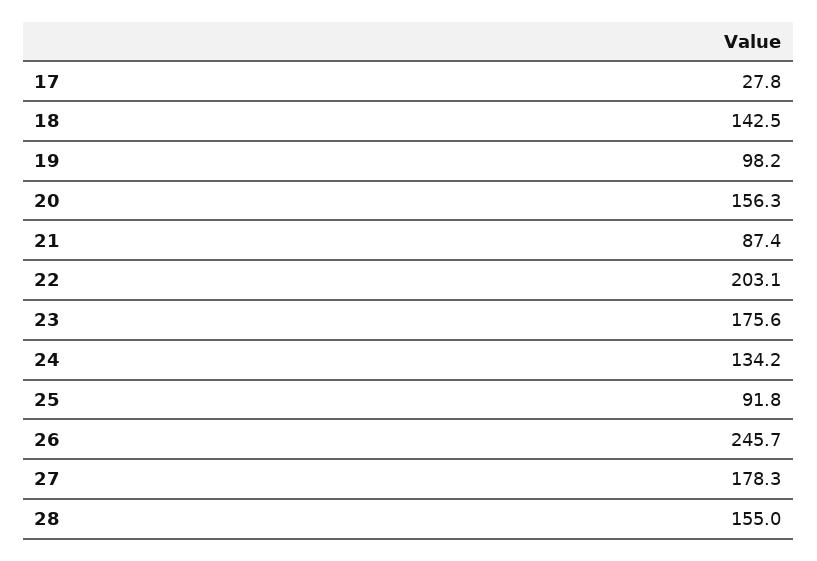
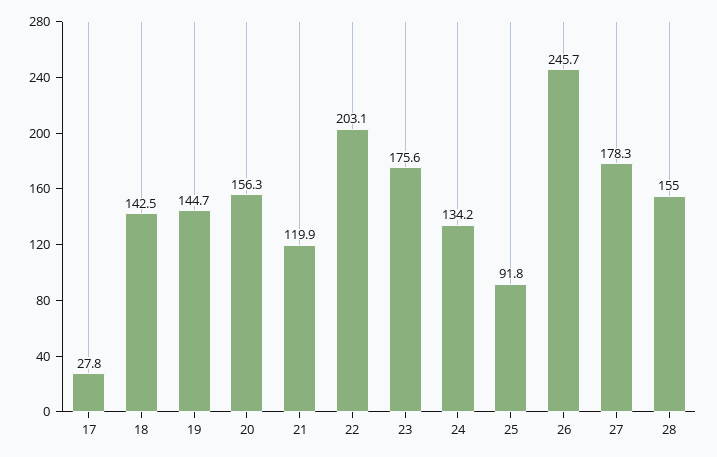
19: 98.2 -> 144.7
21: 87.4 -> 119.9

